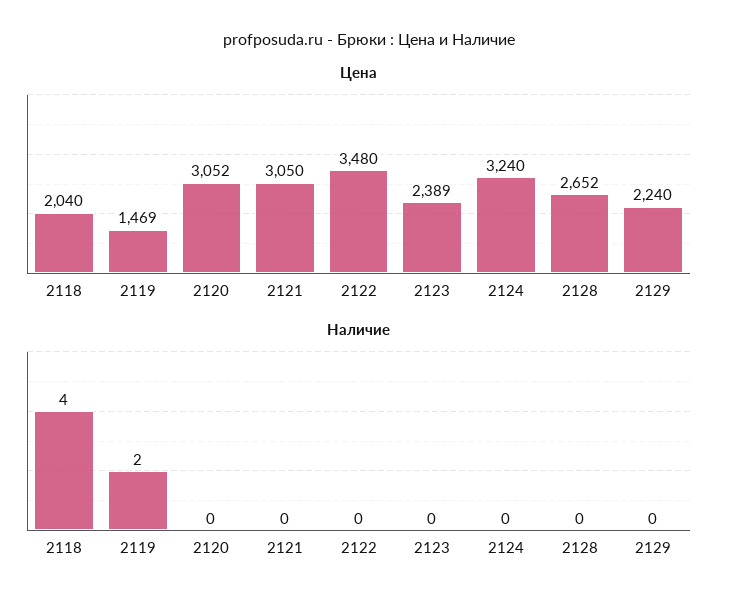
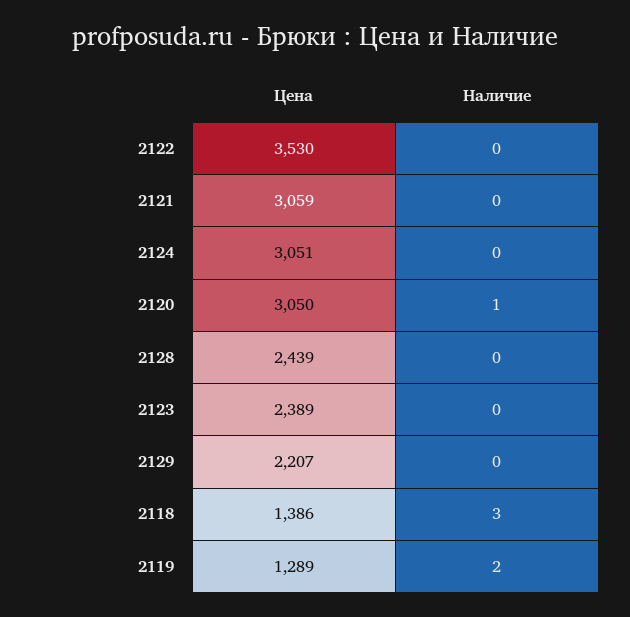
Цена, 2118: 2040 -> 1386
Цена, 2119: 1469 -> 1289
Цена, 2120: 3052 -> 3050
Цена, 2121: 3050 -> 3059
Цена, 2122: 3480 -> 3530
Цена, 2124: 3240 -> 3051
Цена, 2128: 2652 -> 2439
Цена, 2129: 2240 -> 2207
Наличие, 2118: 4 -> 3
Наличие, 2120: 0 -> 1

